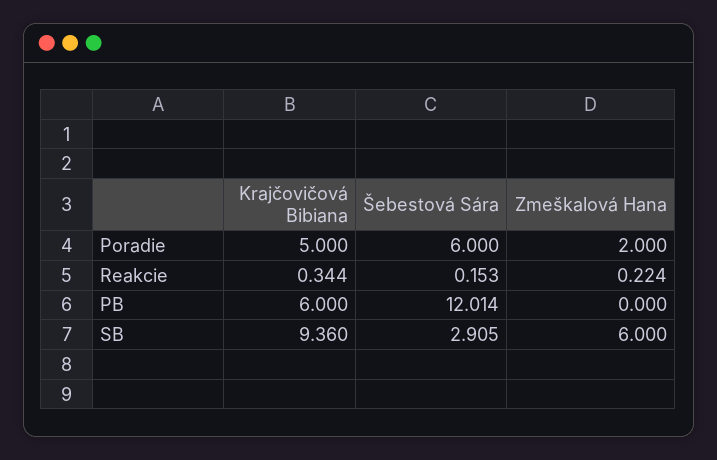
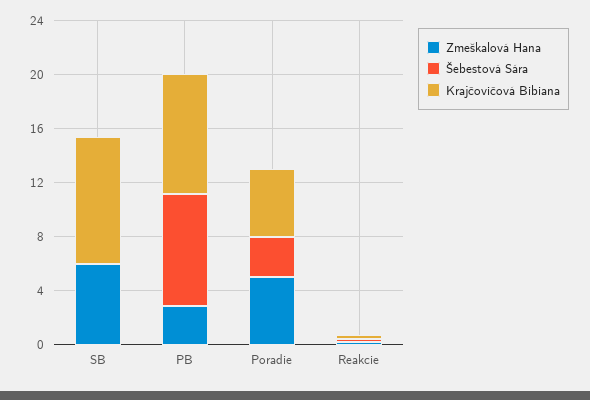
Šebestová Sára, Poradie: 6 -> 3
Zmeškalová Hana, Poradie: 2 -> 5
Krajčovičová Bibiana, PB: 6 -> 9
Šebestová Sára, PB: 12.014 -> 8
Zmeškalová Hana, PB: 0 -> 3
Šebestová Sára, SB: 2.905 -> 0

